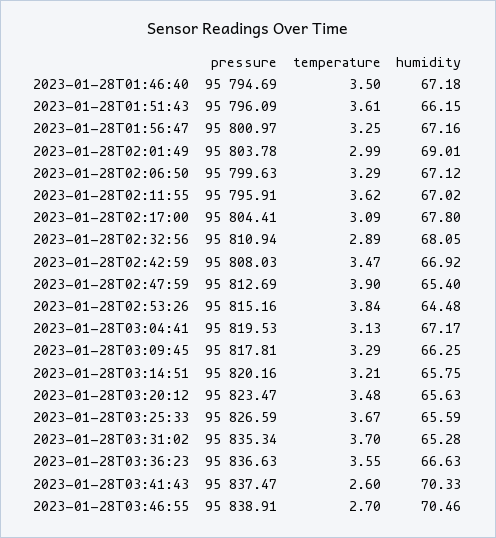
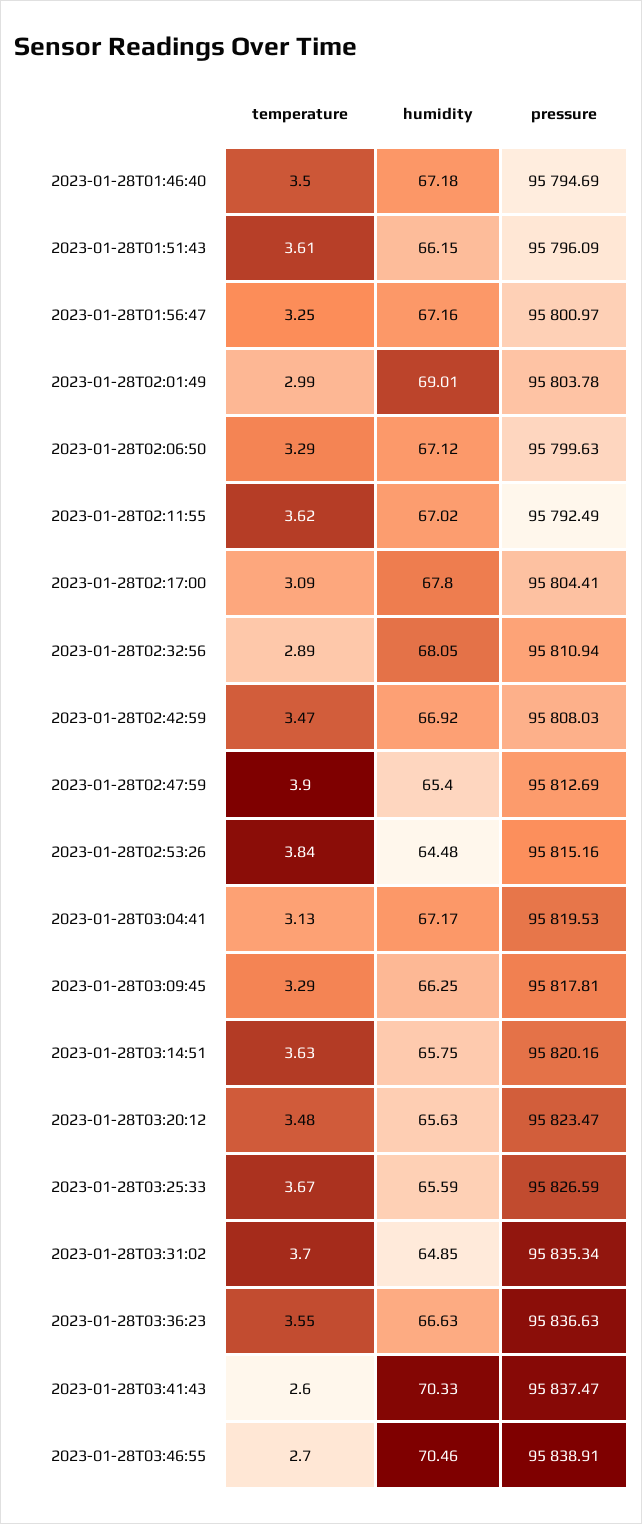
pressure, 2023-01-28T02:11:55: 95795.91 -> 95792.49
temperature, 2023-01-28T03:14:51: 3.21 -> 3.63
humidity, 2023-01-28T03:31:02: 65.28 -> 64.85

